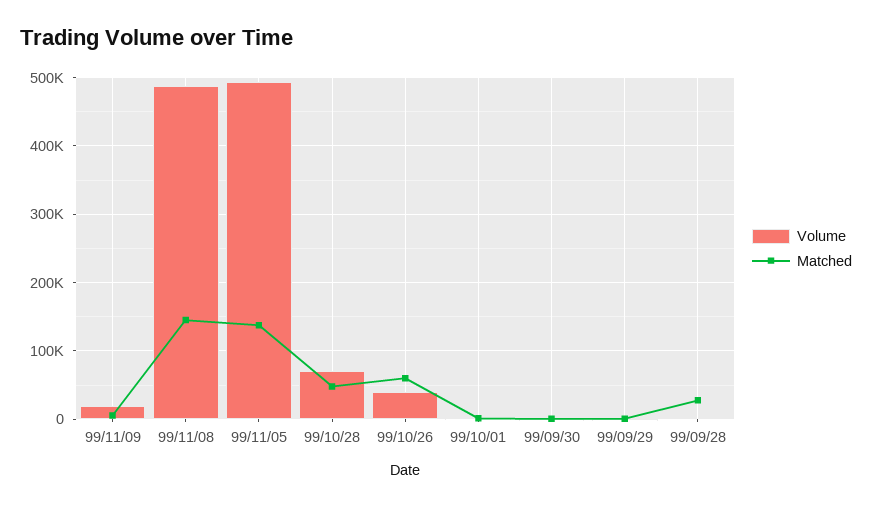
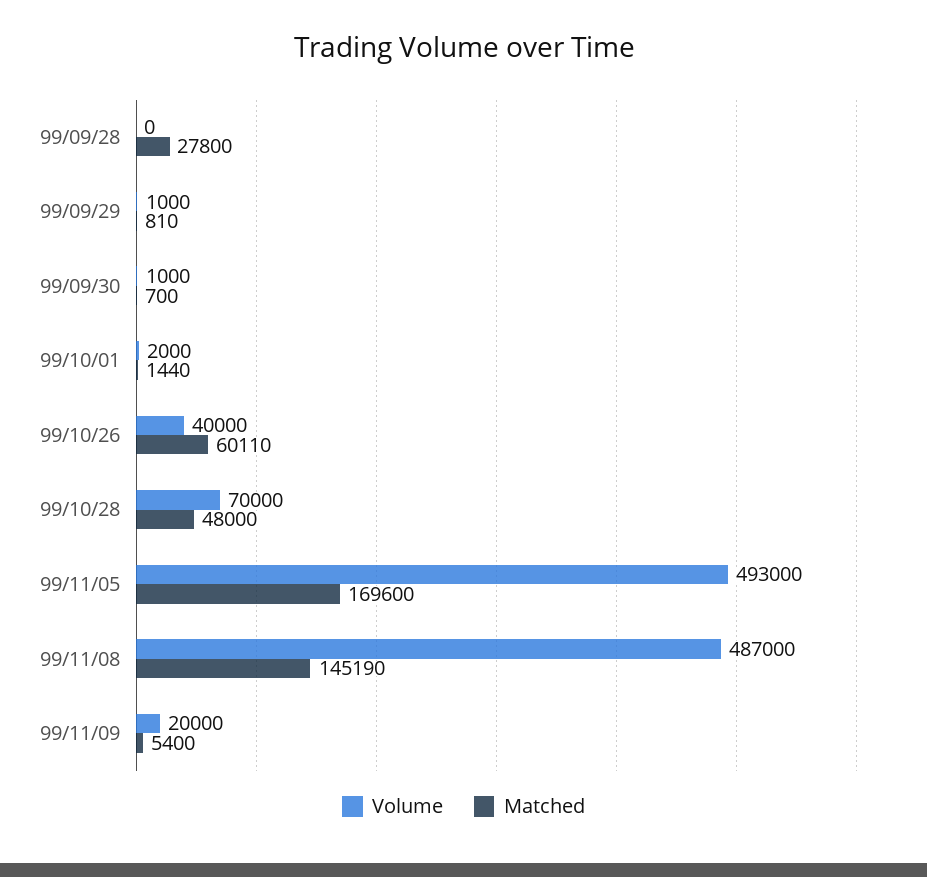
Matched, 99/11/05: 140000 -> 169600

